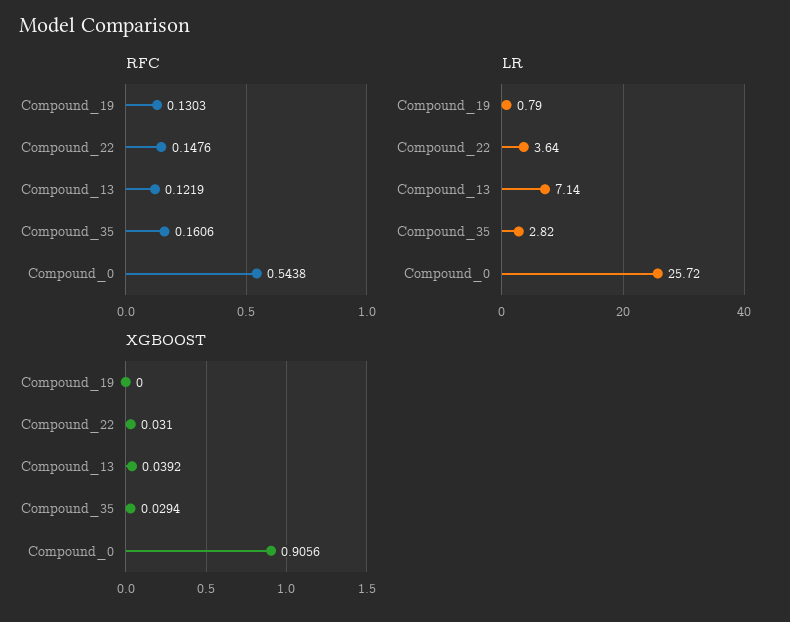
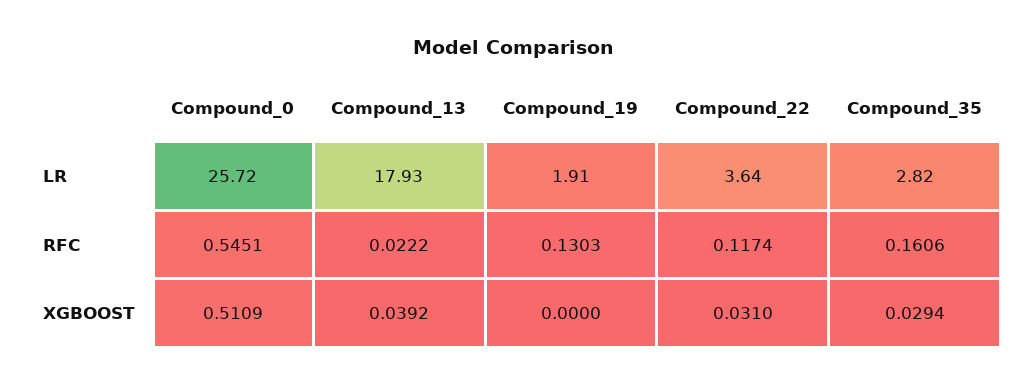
RFC, Compound_22: 0.1476 -> 0.1174
RFC, Compound_13: 0.1219 -> 0.0222
RFC, Compound_0: 0.5438 -> 0.5451
LR, Compound_19: 0.79 -> 1.91
LR, Compound_13: 7.14 -> 17.93
XGBOOST, Compound_0: 0.9056 -> 0.5109

